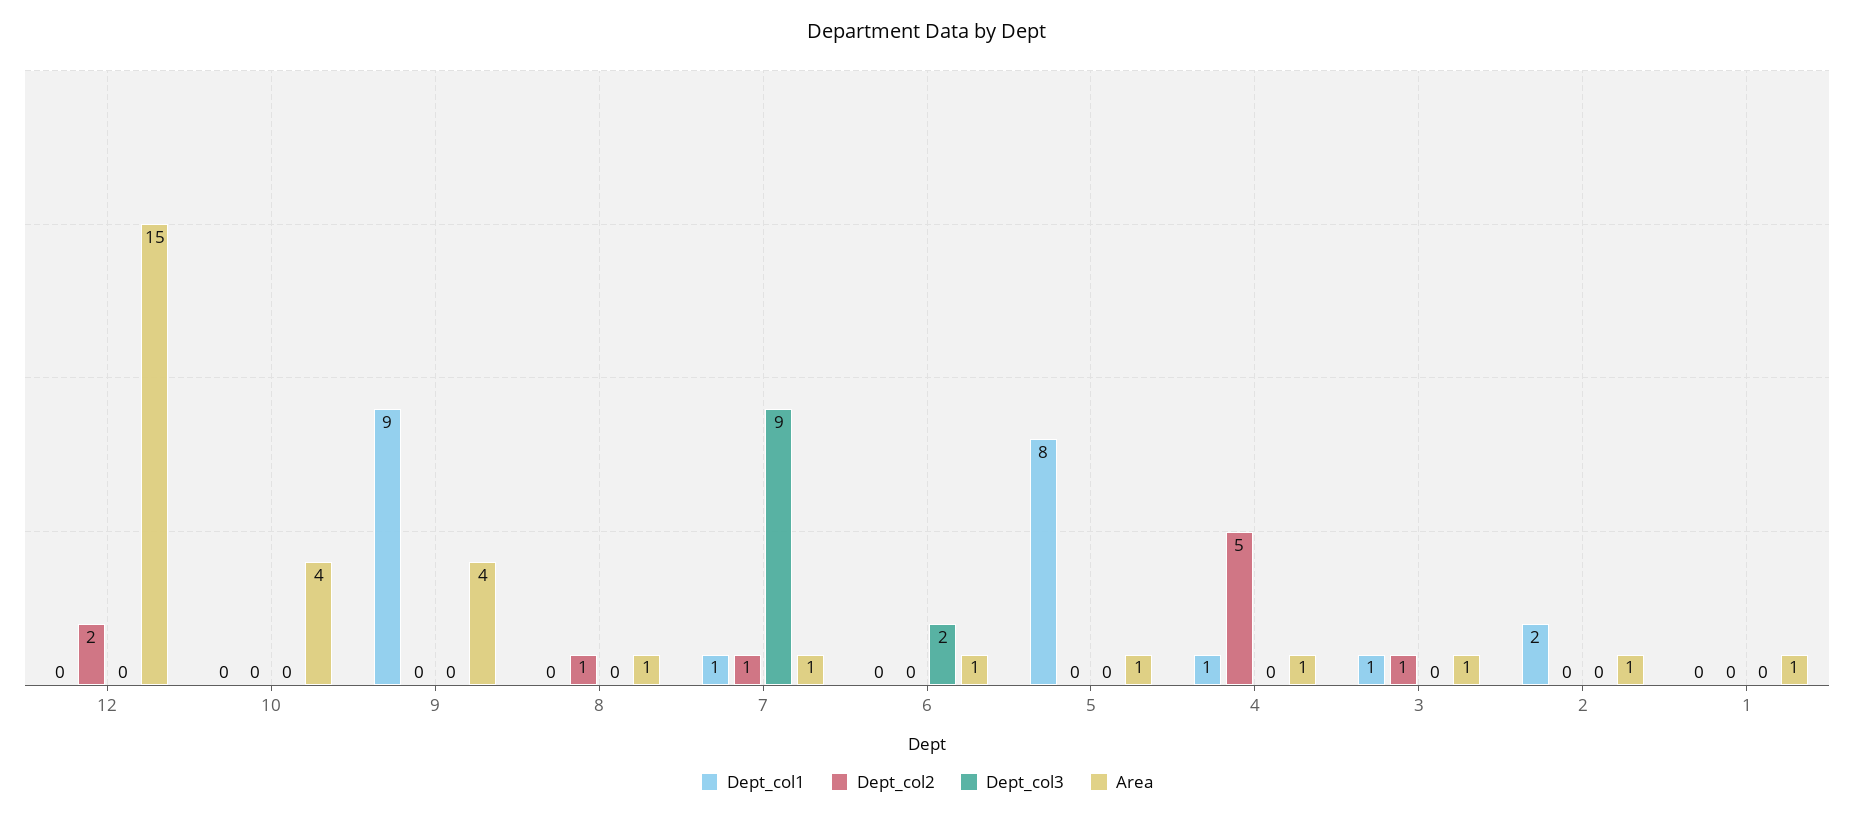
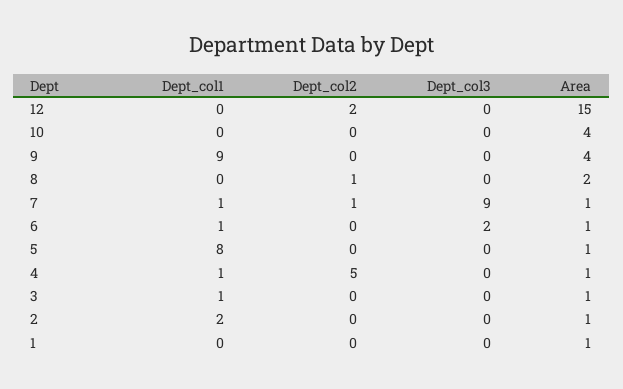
Area, 8: 1 -> 2
Dept_col1, 6: 0 -> 1
Dept_col2, 3: 1 -> 0

